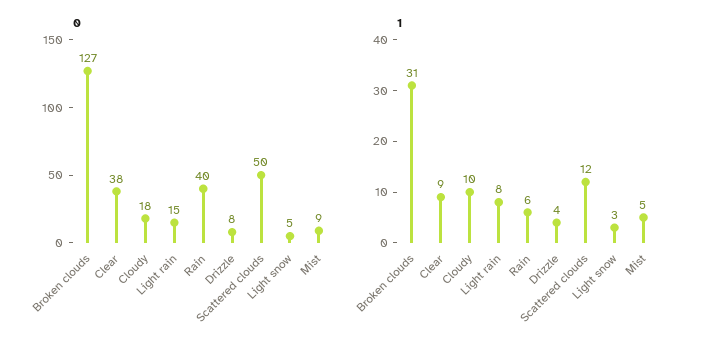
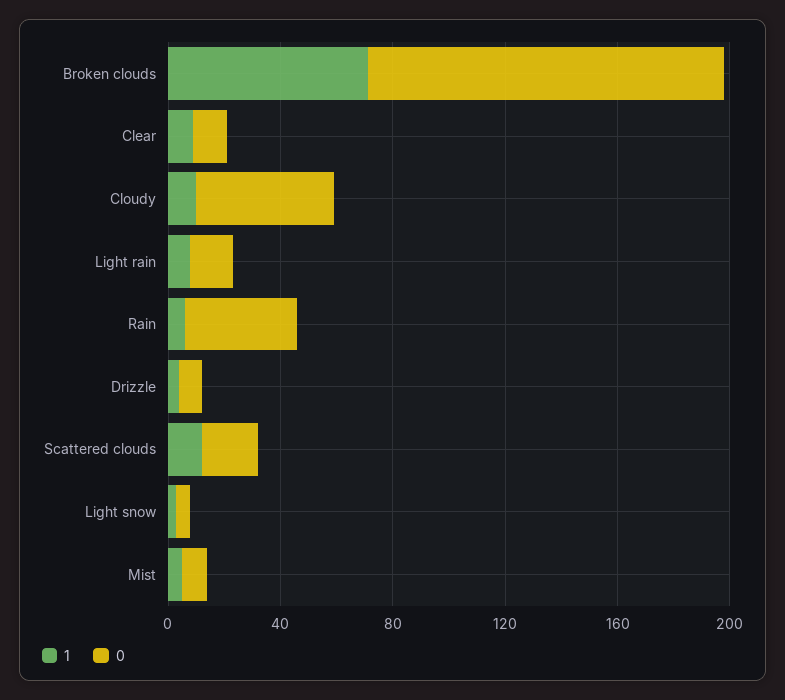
0, Clear: 38 -> 10
0, Cloudy: 18 -> 50
0, Scattered clouds: 50 -> 20
1, Broken clouds: 31 -> 70

